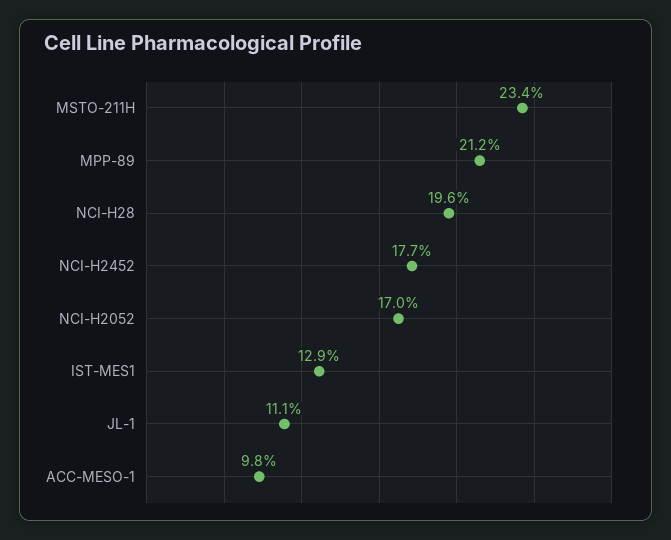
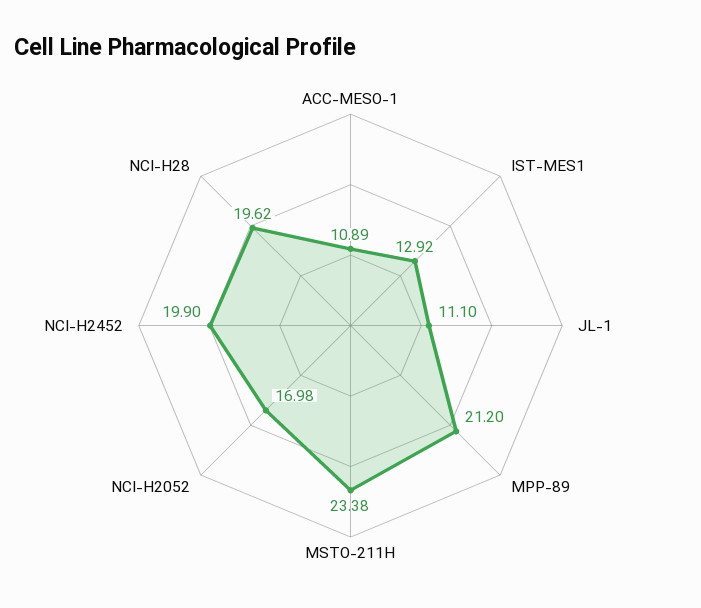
NCI-H2452: 17.7 -> 19.9
ACC-MESO-1: 9.8 -> 10.89

